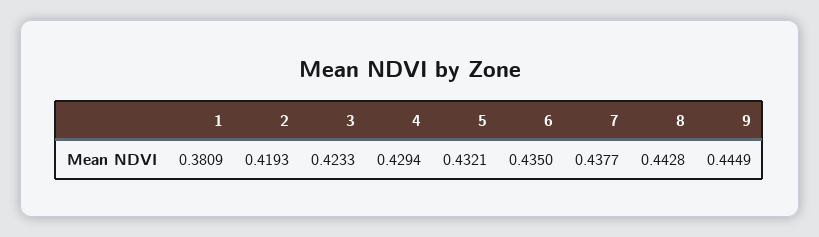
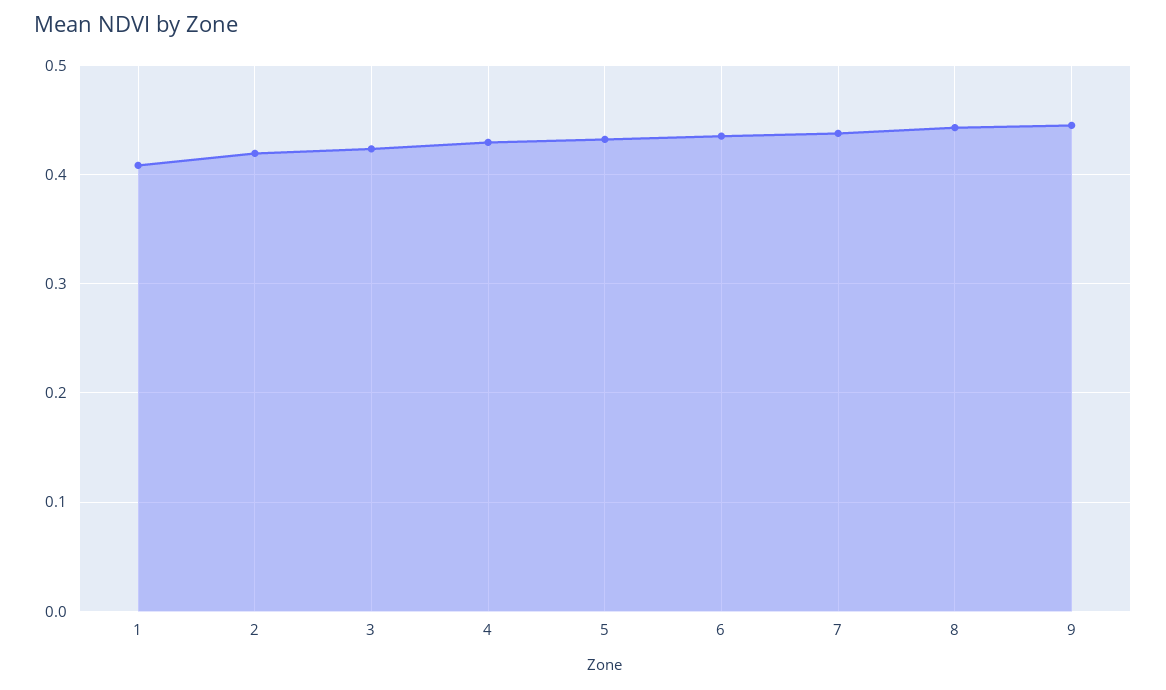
1: 0.3809 -> 0.41

